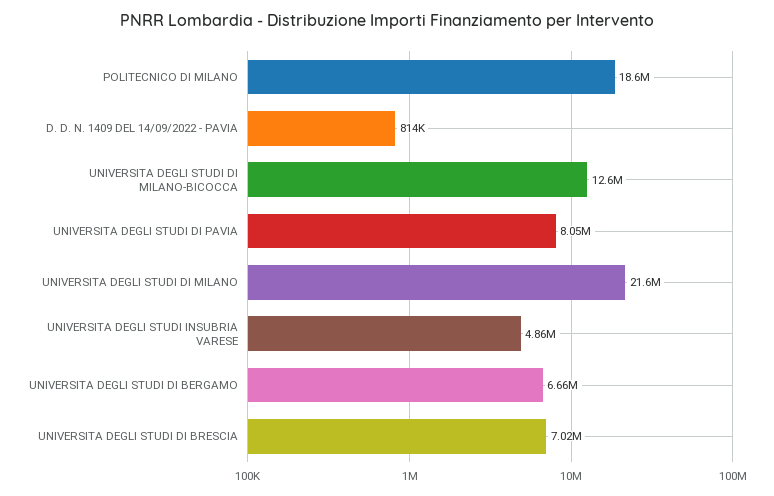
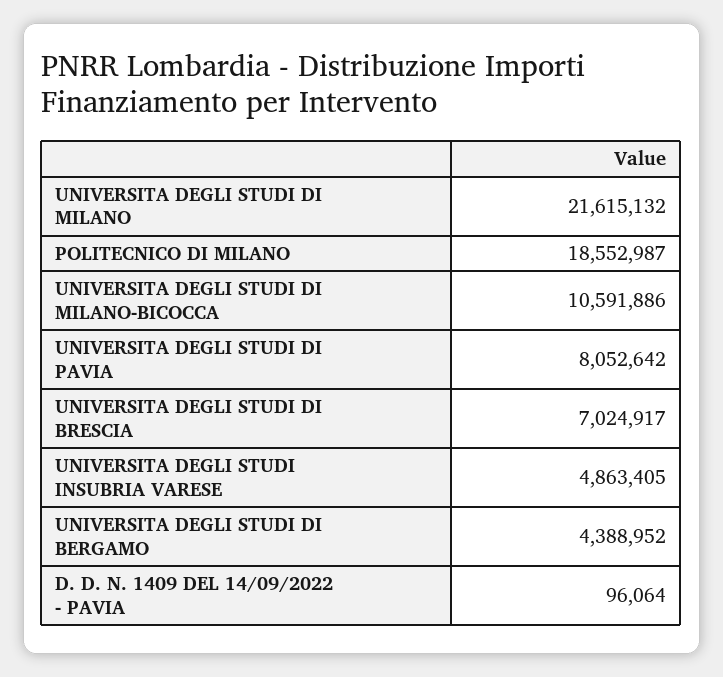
D. D. N. 1409 DEL 14/09/2022 - PAVIA: 814000 -> 96064
UNIVERSITA DEGLI STUDI DI MILANO-BICOCCA: 12600000 -> 10591886
UNIVERSITA DEGLI STUDI DI BERGAMO: 6660000 -> 4388952

